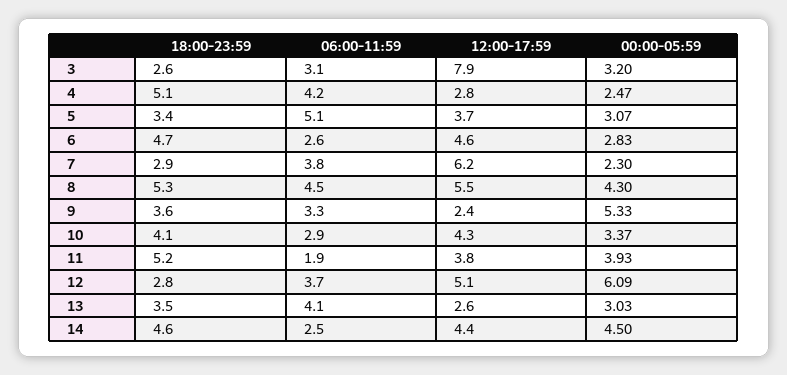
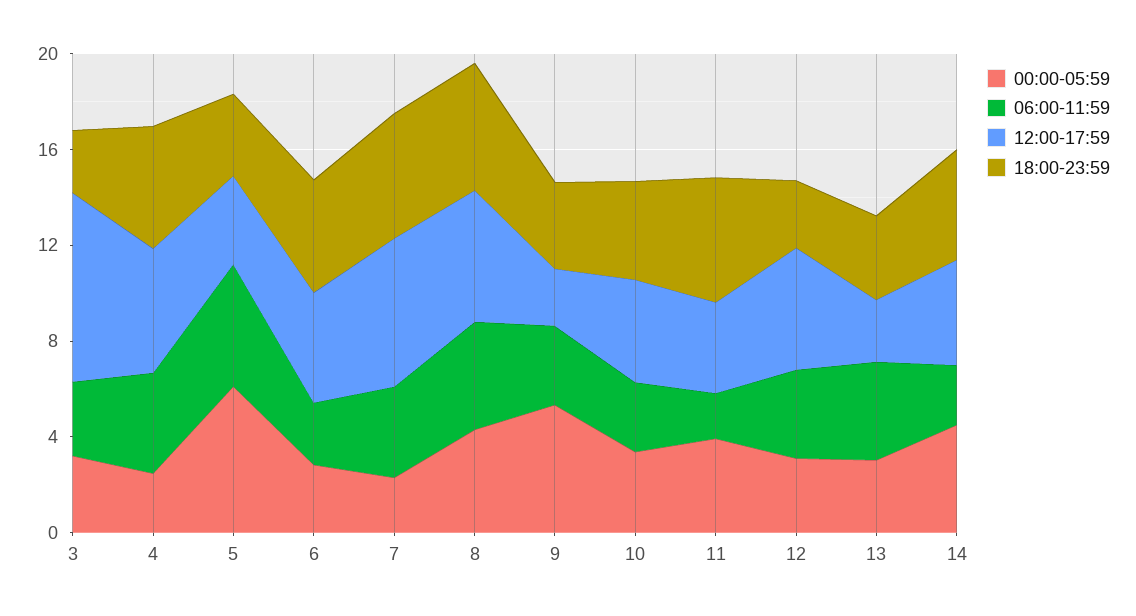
12:00-17:59, 4: 2.8 -> 5
00:00-05:59, 5: 3.07 -> 6
18:00-23:59, 7: 2.9 -> 5
00:00-05:59, 12: 6.09 -> 3

